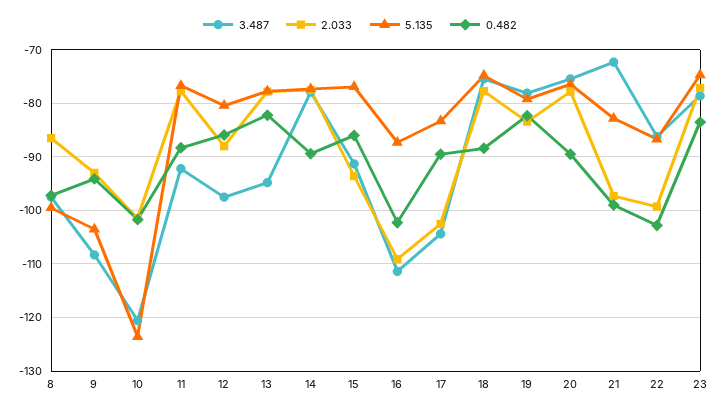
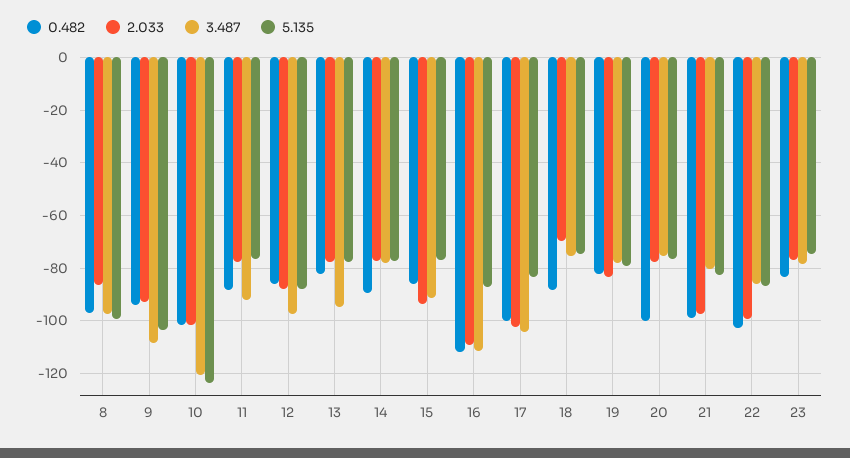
5.135, 12: -80 -> -87.5
0.482, 16: -102 -> -112.5
0.482, 17: -90 -> -100
2.033, 18: -78 -> -70
0.482, 20: -90 -> -100
3.487, 21: -72 -> -80

